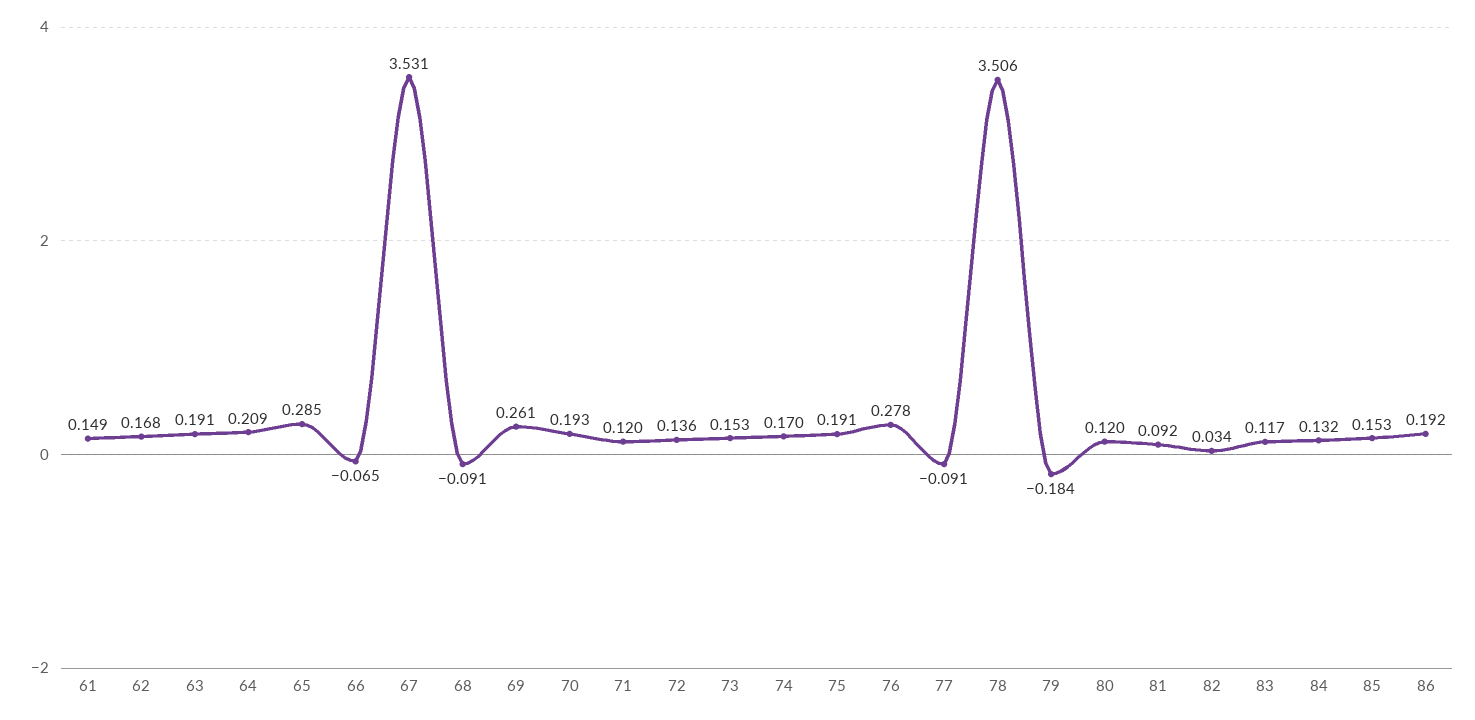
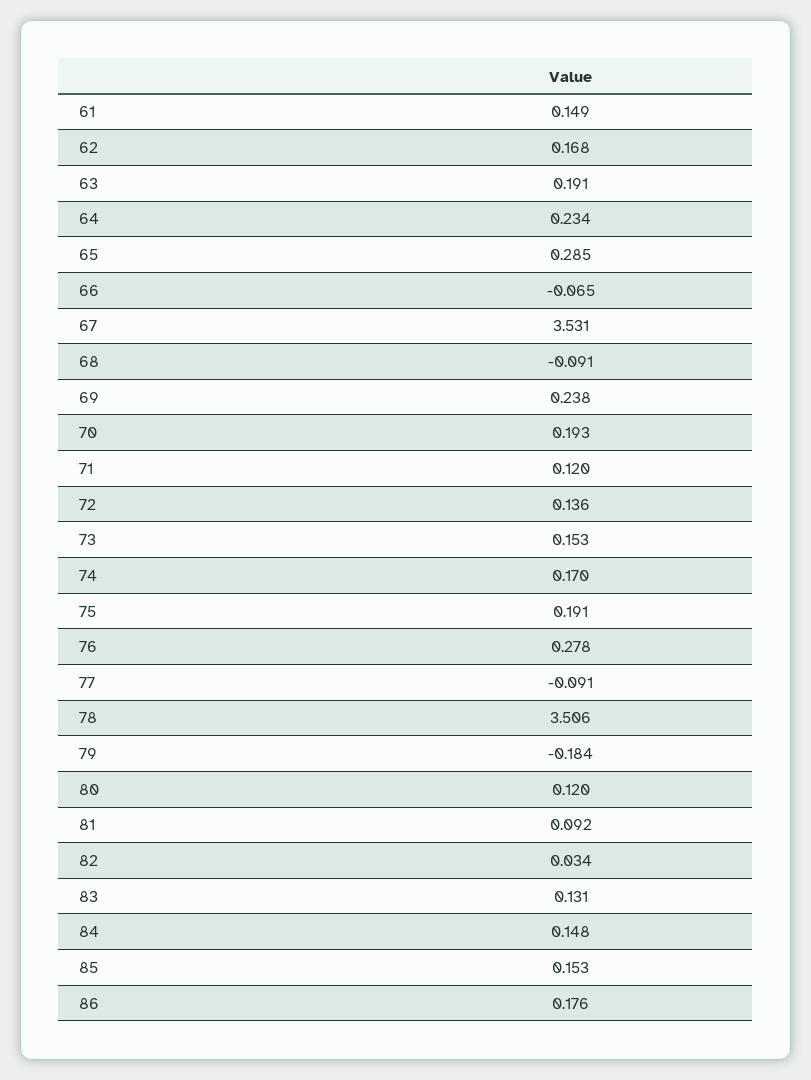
64: 0.209 -> 0.234
69: 0.261 -> 0.238
83: 0.117 -> 0.131
84: 0.132 -> 0.148
86: 0.192 -> 0.176

